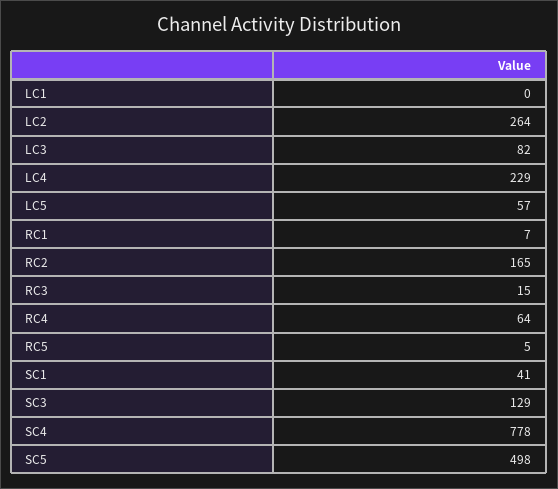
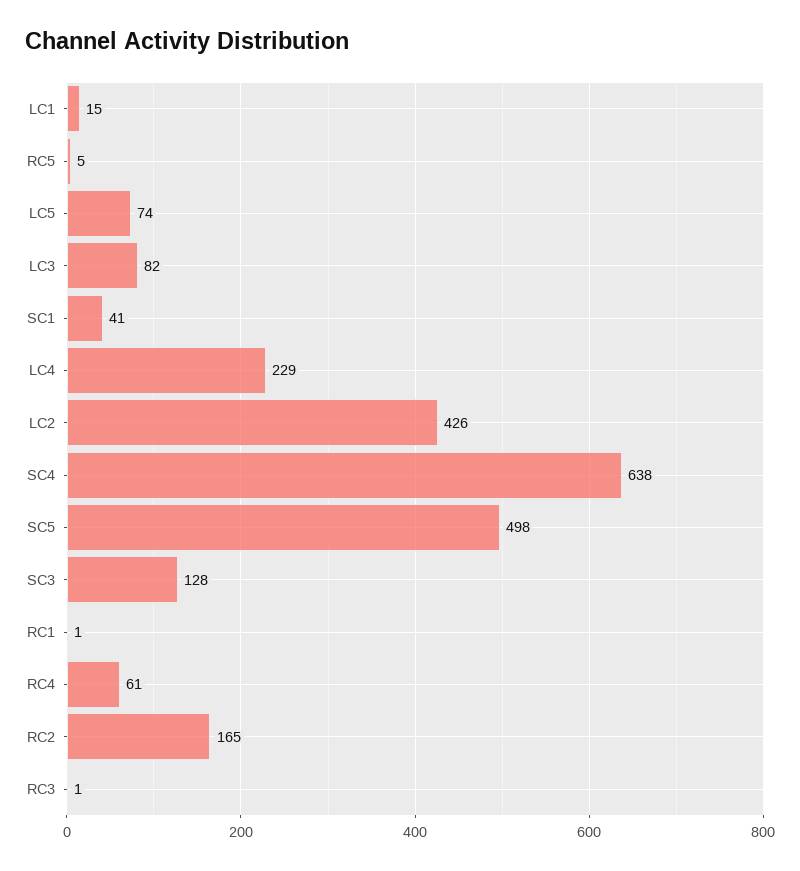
LC1: 0 -> 15
LC2: 264 -> 426
LC5: 57 -> 74
RC1: 7 -> 1
RC3: 15 -> 1
RC4: 64 -> 61
SC3: 129 -> 128
SC4: 778 -> 638

